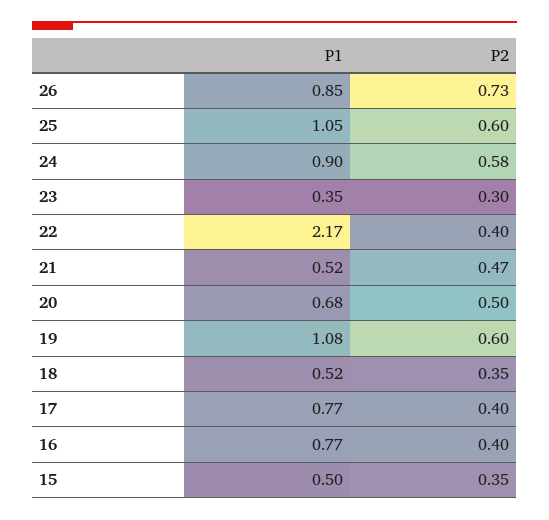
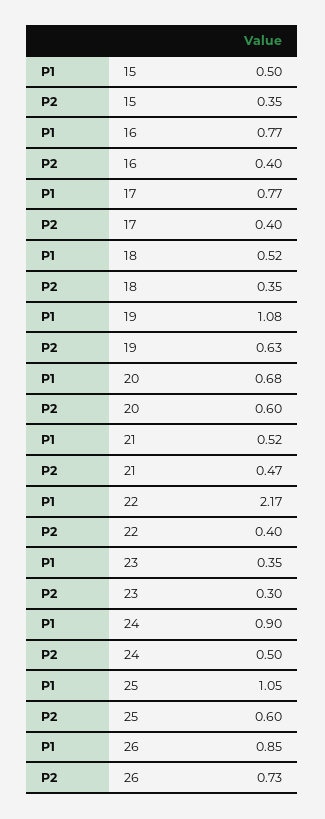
P2, 24: 0.58 -> 0.5
P2, 20: 0.5 -> 0.6
P2, 19: 0.6 -> 0.63

